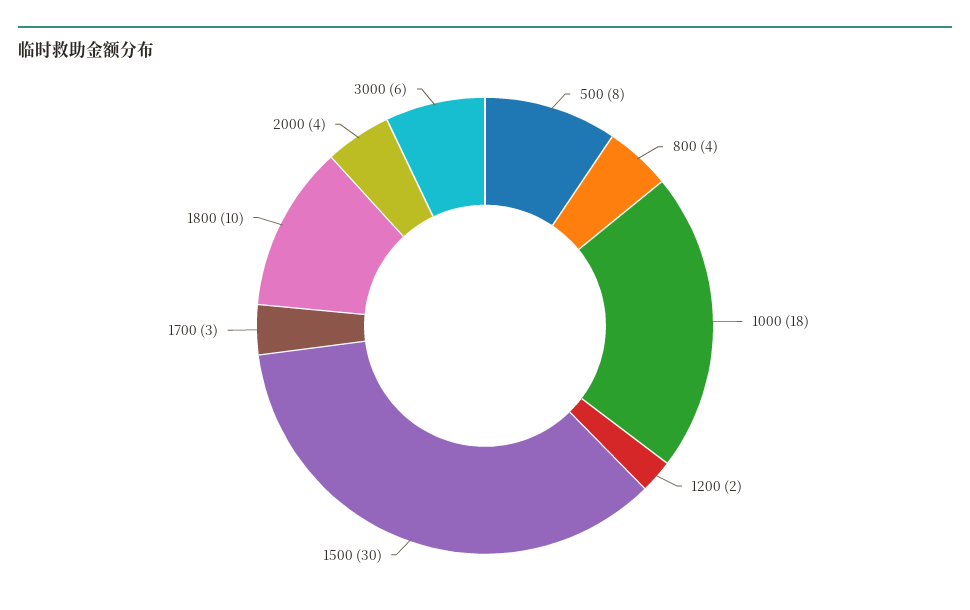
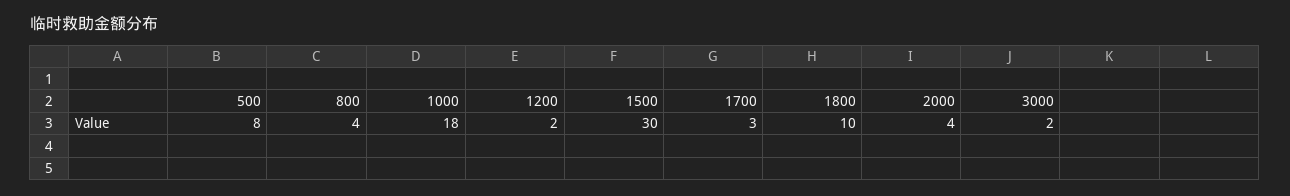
3000: 6 -> 2

